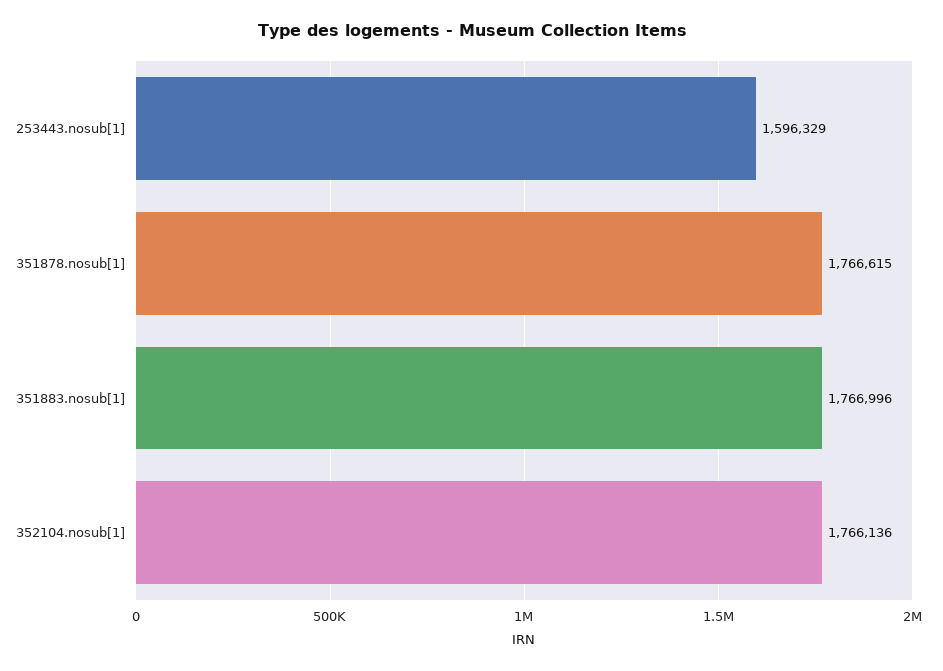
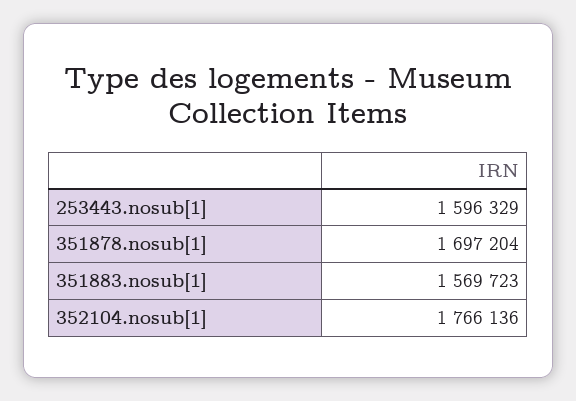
351878.nosub[1]: 1766615 -> 1697204
351883.nosub[1]: 1766996 -> 1569723

